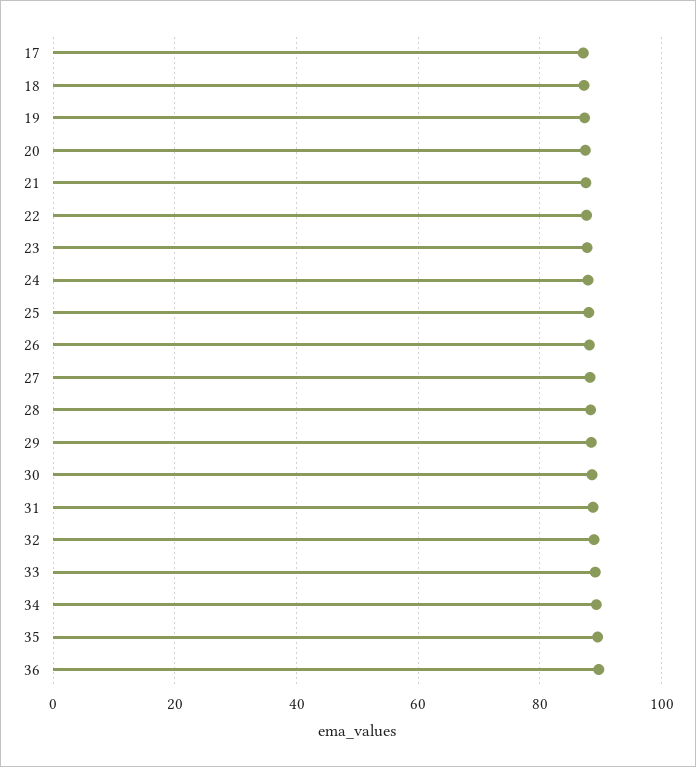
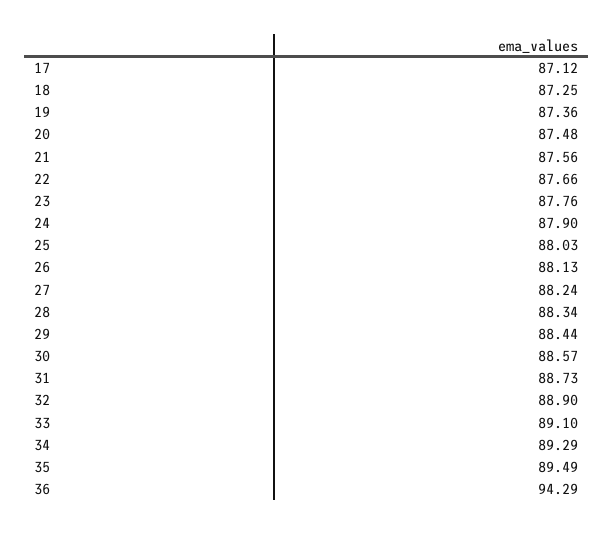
36: 90 -> 94.29

